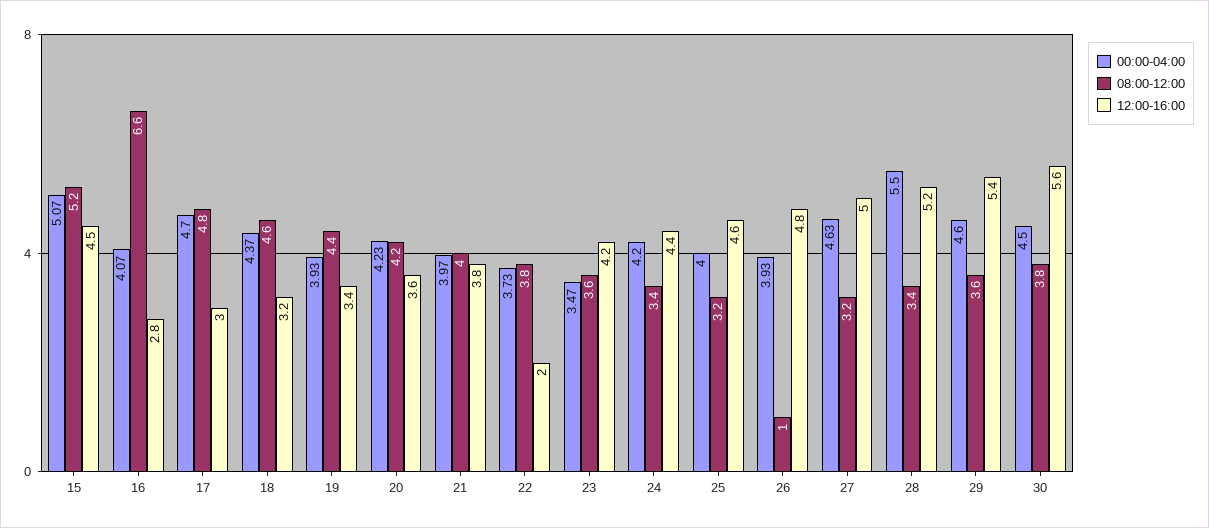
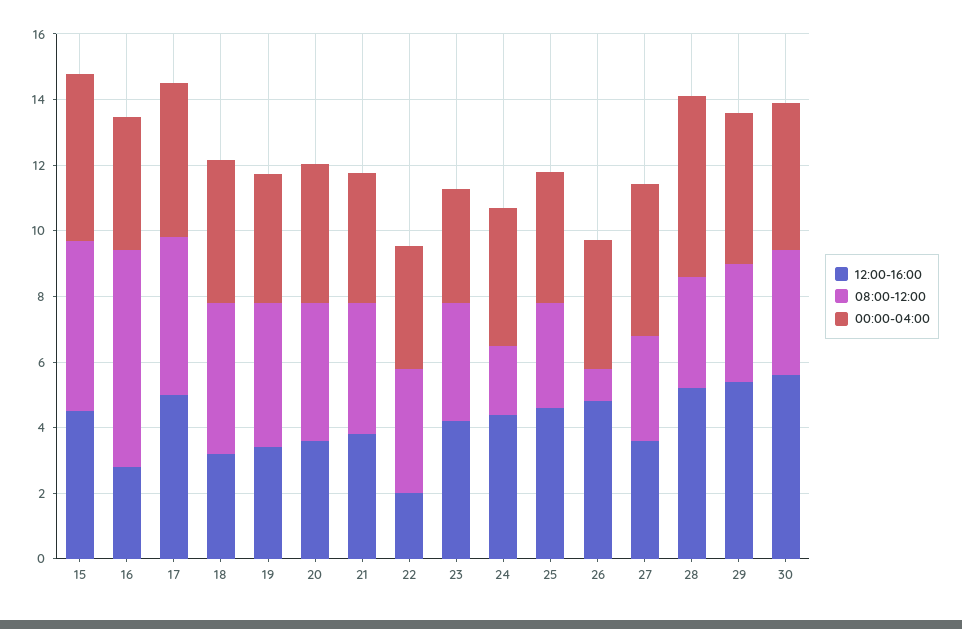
12:00-16:00, 17: 3 -> 5
08:00-12:00, 24: 3.4 -> 2
12:00-16:00, 27: 5 -> 3.5

